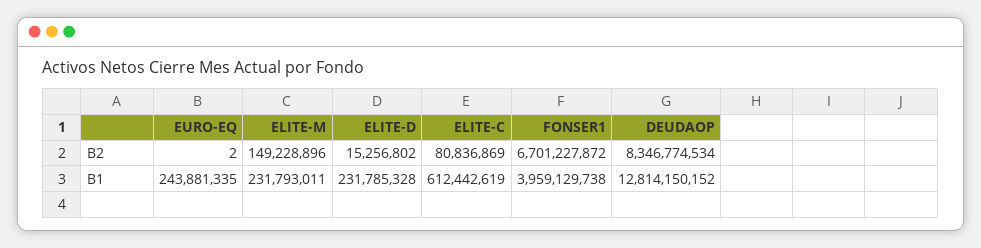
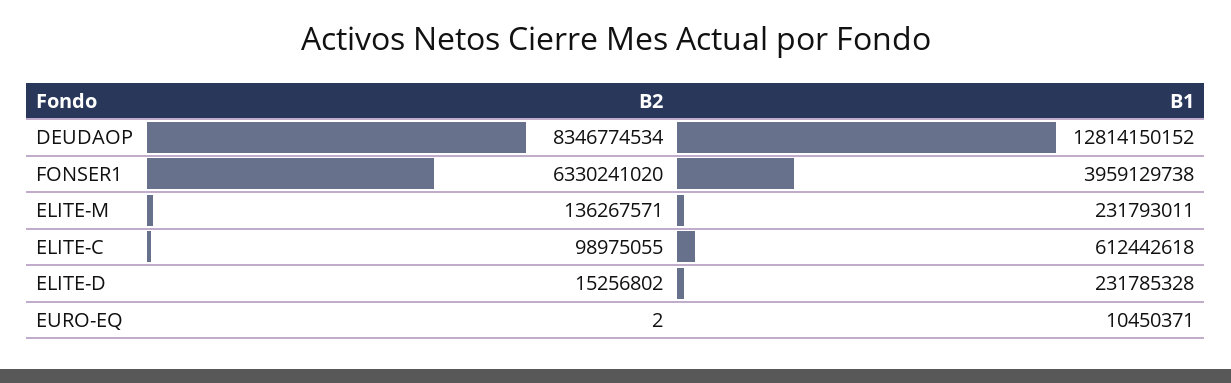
ELITE-M, B2: 149228896 -> 136267571
ELITE-C, B2: 80836869 -> 98975055
FONSER1, B2: 6701227872 -> 6330241020
EURO-EQ, B1: 243881335 -> 10450371
ELITE-C, B1: 612442619 -> 612442618

